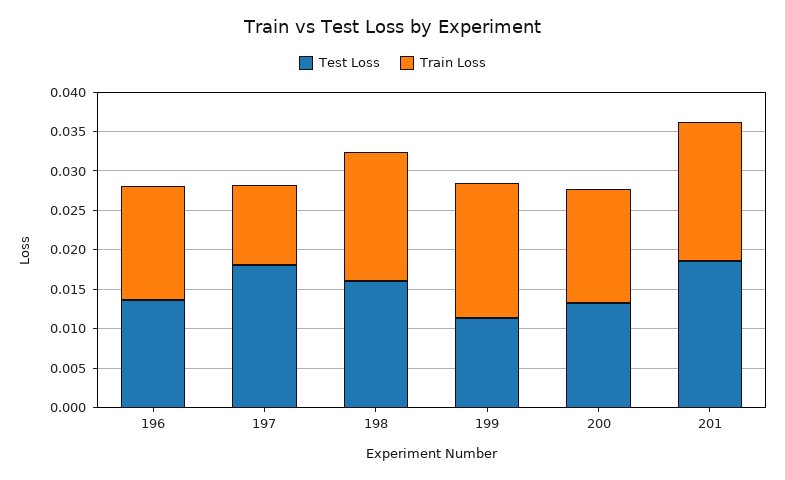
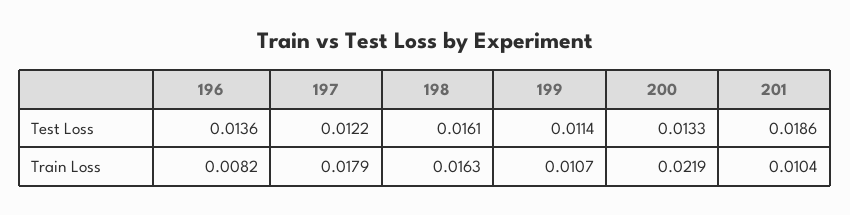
Train Loss, 196: 0.015 -> 0.0082
Test Loss, 197: 0.0175 -> 0.0122
Train Loss, 197: 0.01 -> 0.0179
Train Loss, 199: 0.0175 -> 0.0107
Train Loss, 200: 0.015 -> 0.0219
Train Loss, 201: 0.0175 -> 0.0104

